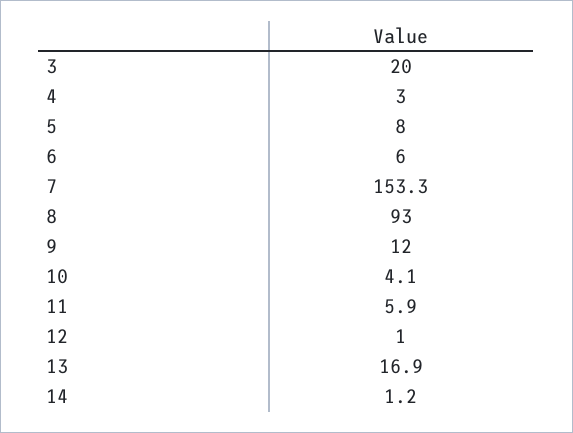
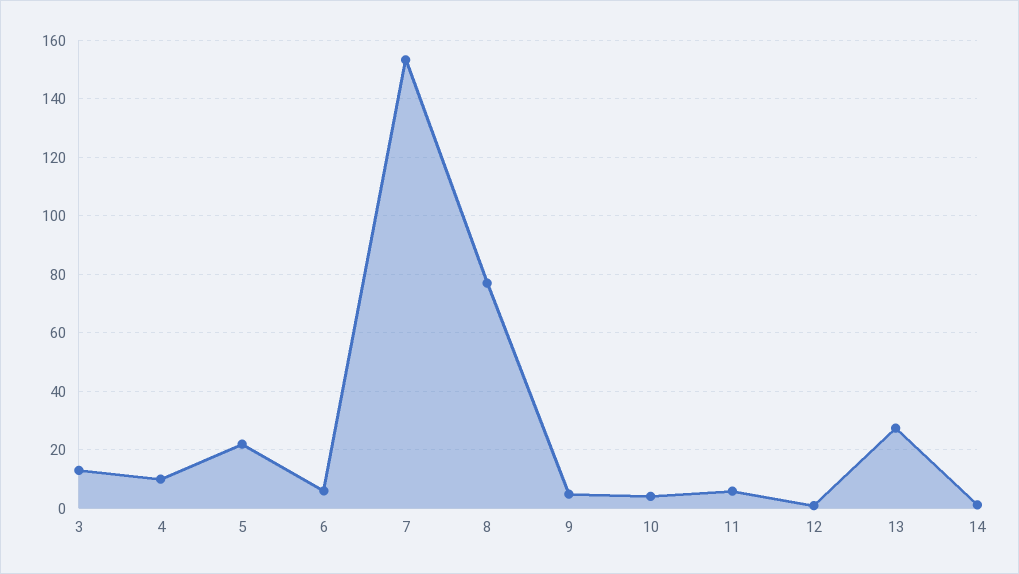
3: 20 -> 12.5
4: 3 -> 10
5: 8 -> 22.5
8: 93 -> 77.5
9: 12 -> 5
13: 16.9 -> 27.5

